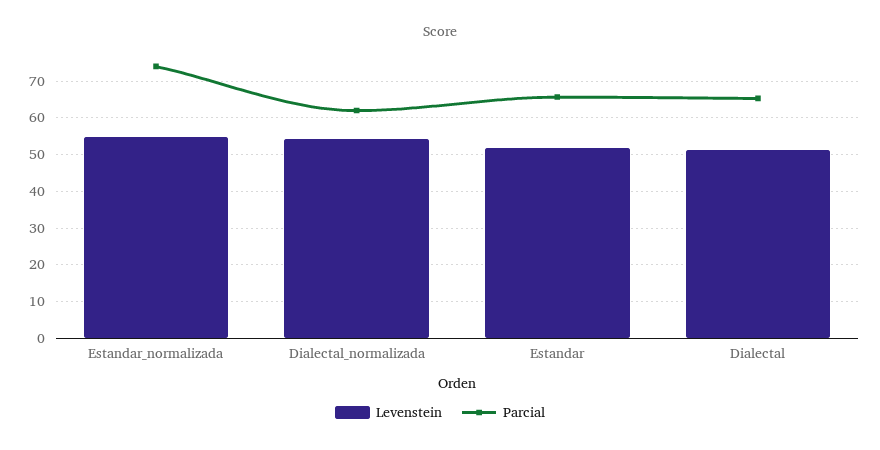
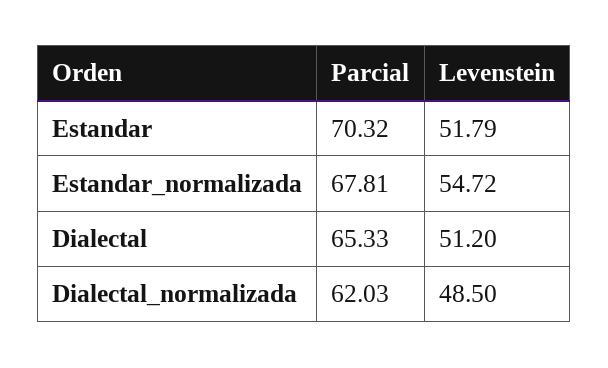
Parcial, Estandar_normalizada: 74 -> 67.81
Levenstein, Dialectal_normalizada: 54 -> 48.5
Parcial, Estandar: 66 -> 70.32

